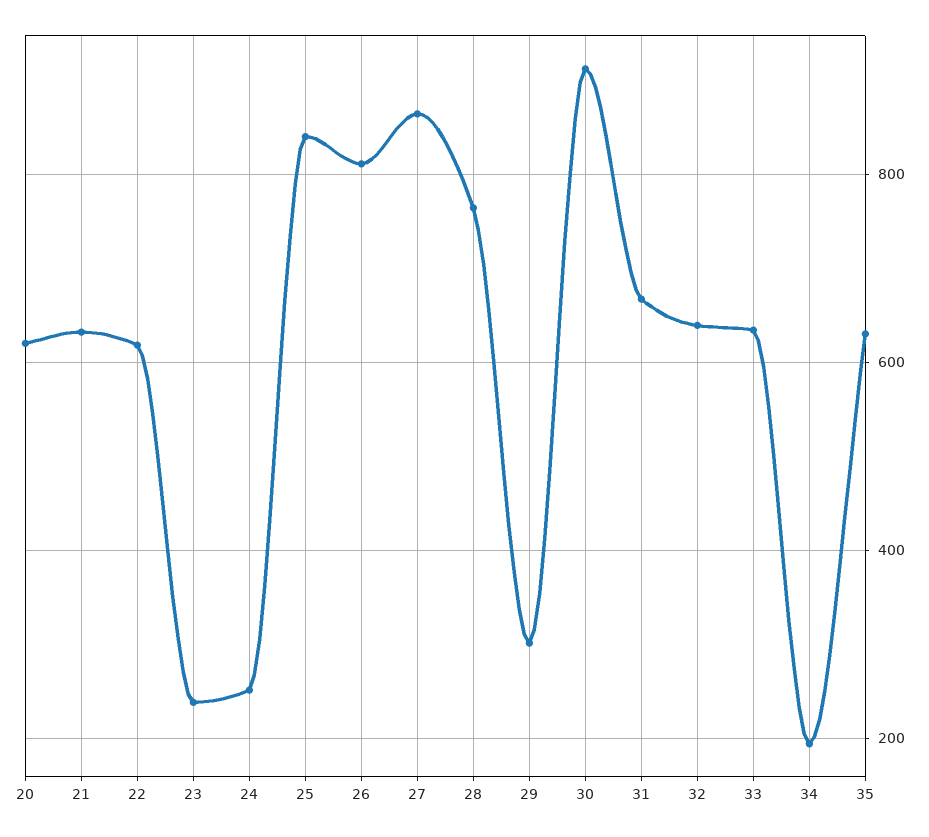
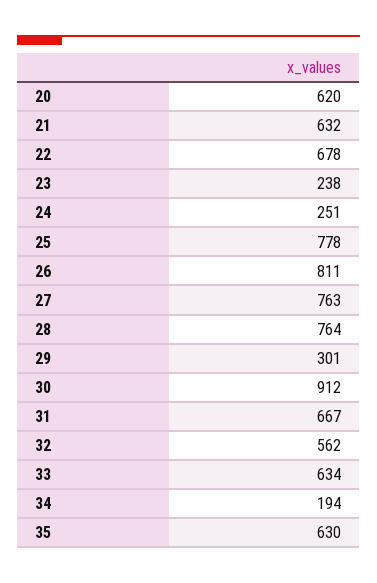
22: 620 -> 678
25: 840 -> 778
27: 860 -> 763
32: 640 -> 562

